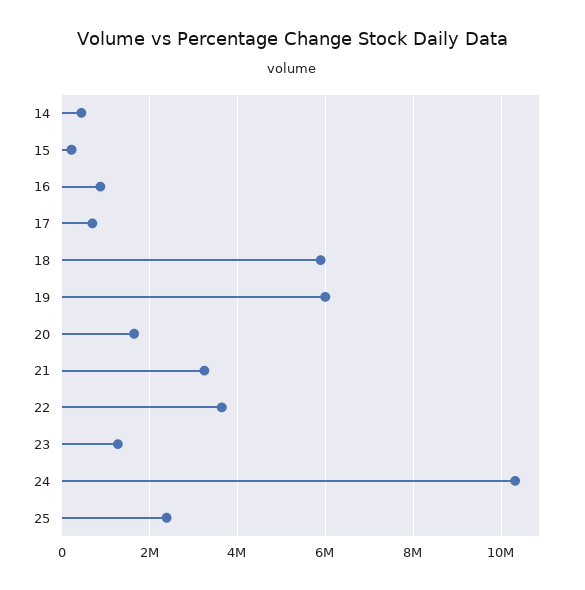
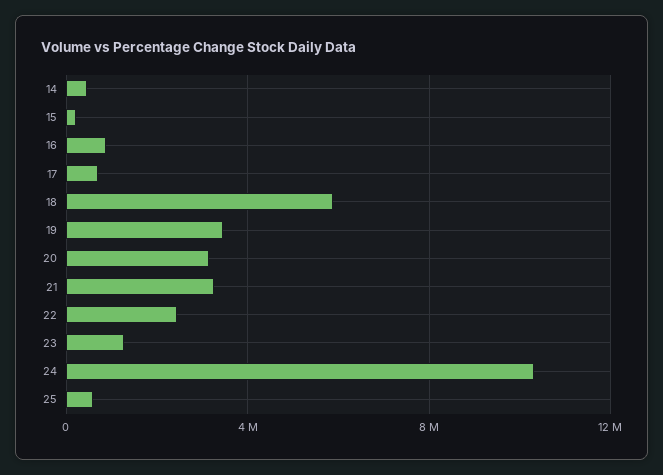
19: 6000000 -> 3500000
20: 1600000 -> 3000000
22: 3600000 -> 2500000
25: 2400000 -> 500000

